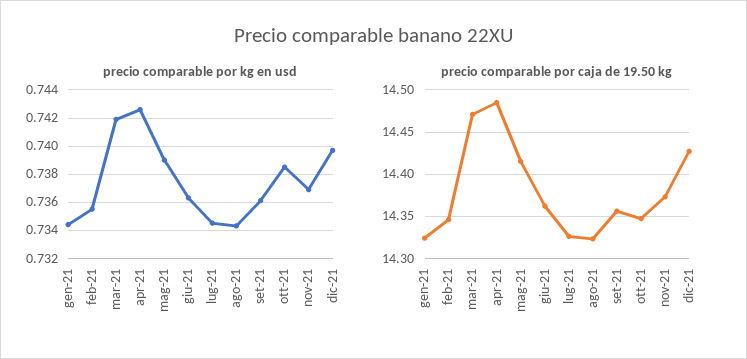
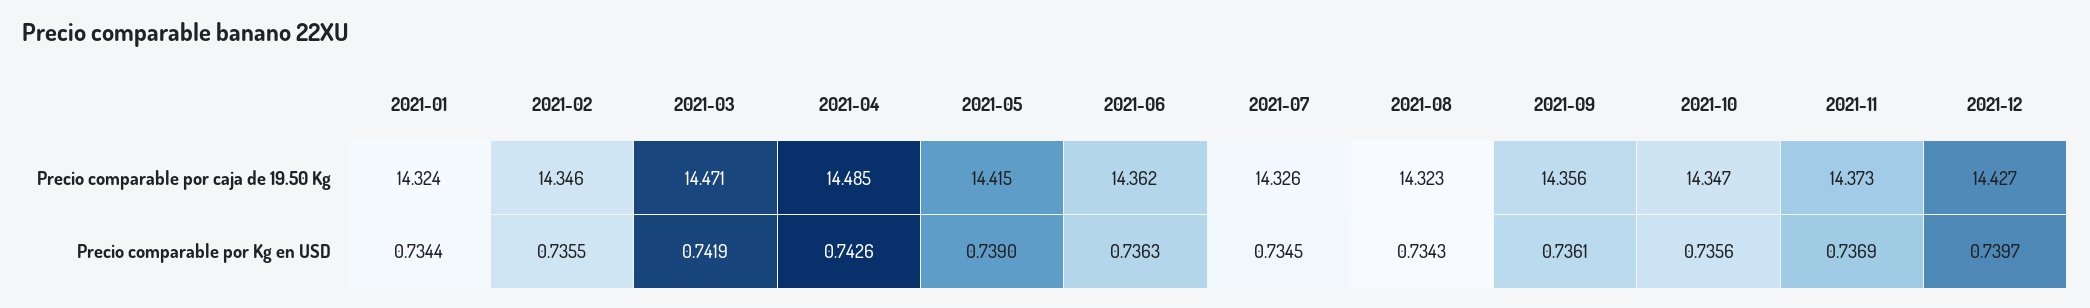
precio comparable por kg en usd, ott-21: 0.7385 -> 0.7356

